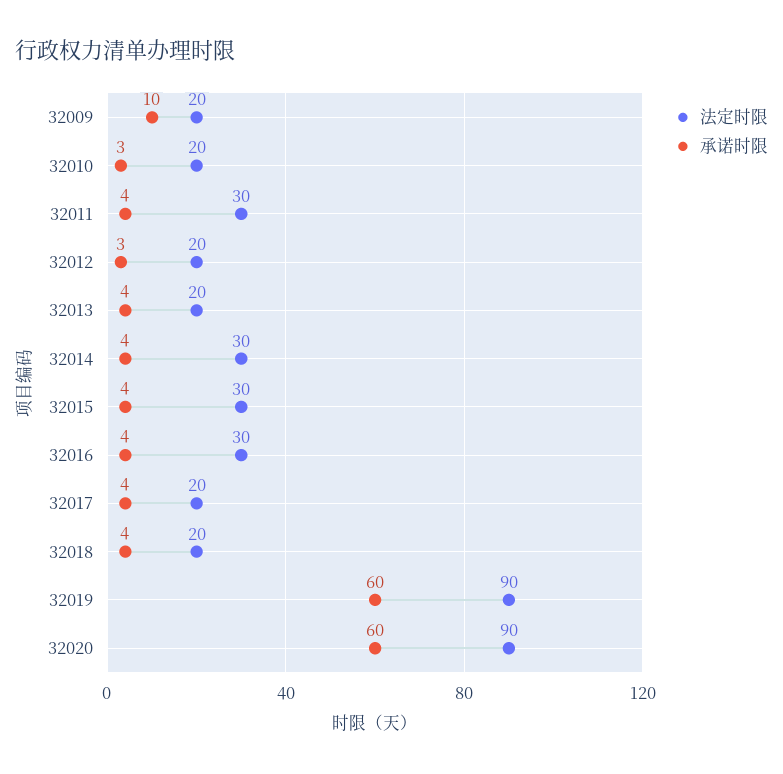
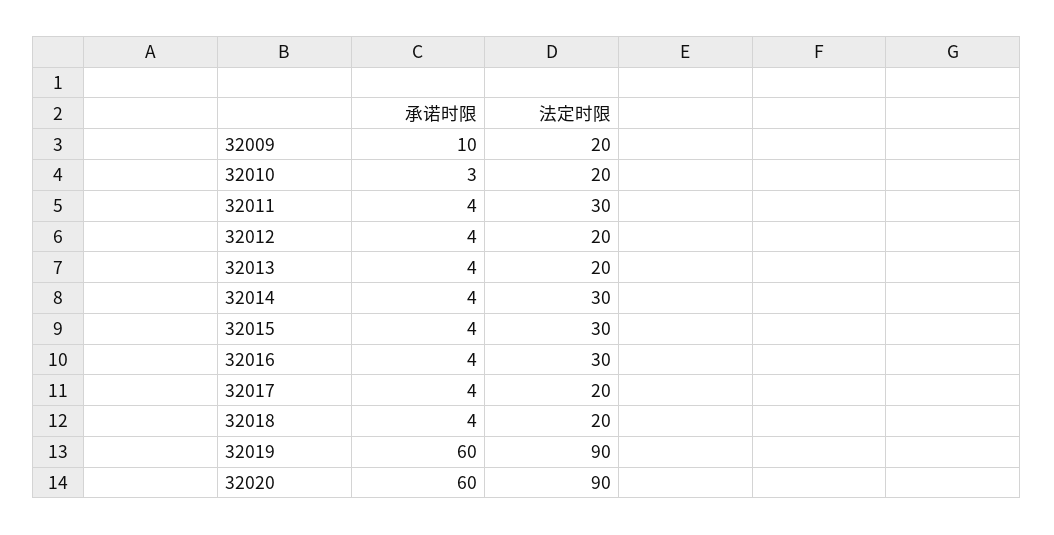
承诺时限, 32012: 3 -> 4

